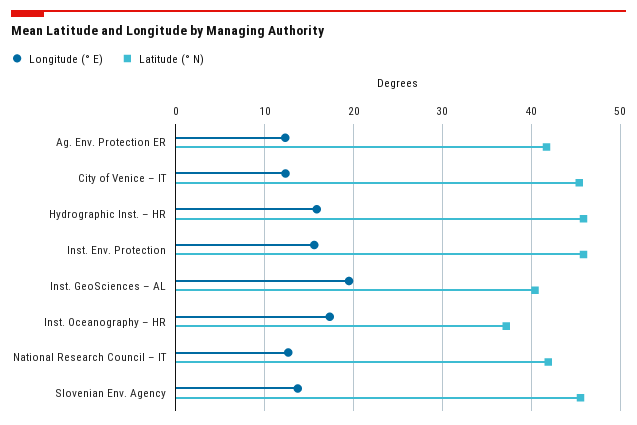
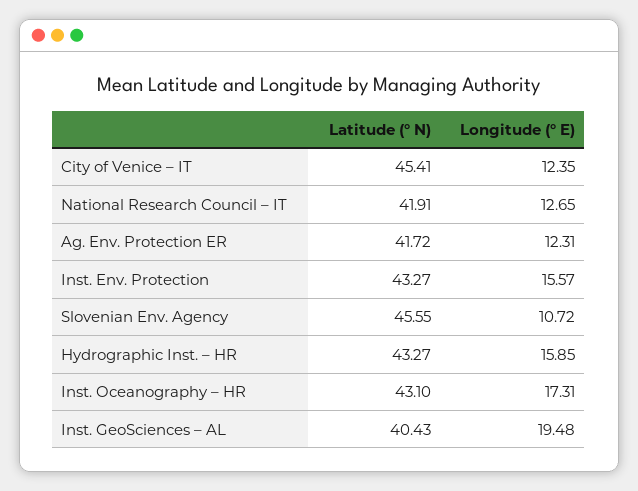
Latitude (° N), Hydrographic Inst. – HR: 46 -> 43.27
Latitude (° N), Inst. Env. Protection: 46 -> 43.27
Latitude (° N), Inst. Oceanography – HR: 37 -> 43.1
Longitude (° E), Slovenian Env. Agency: 14 -> 10.72

